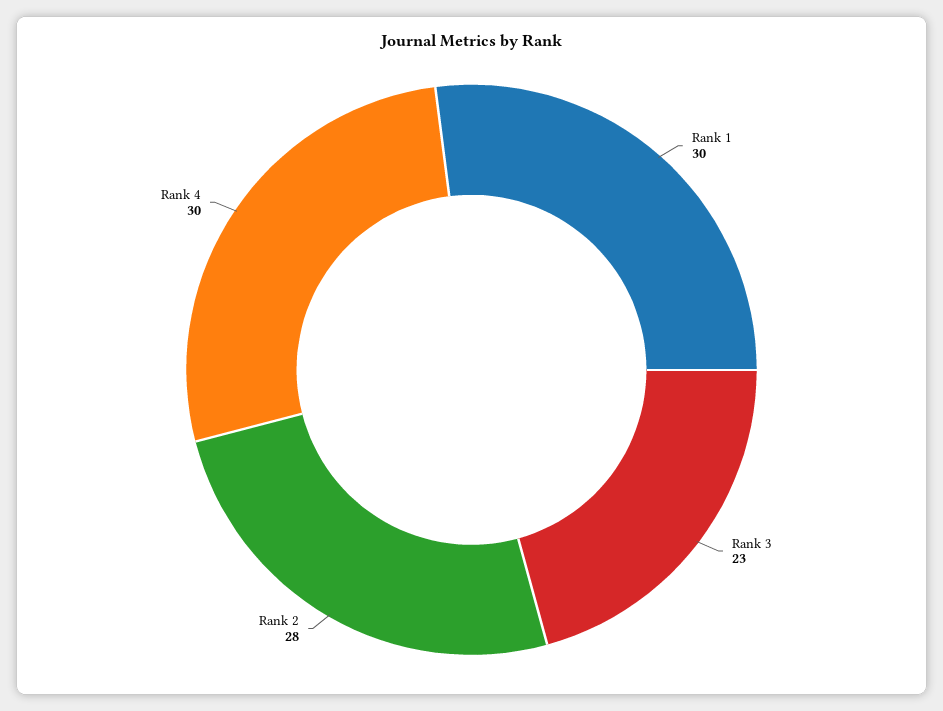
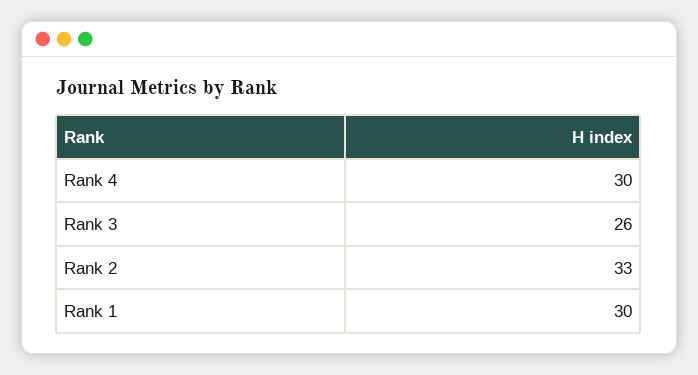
Rank 3: 23 -> 26
Rank 2: 28 -> 33

